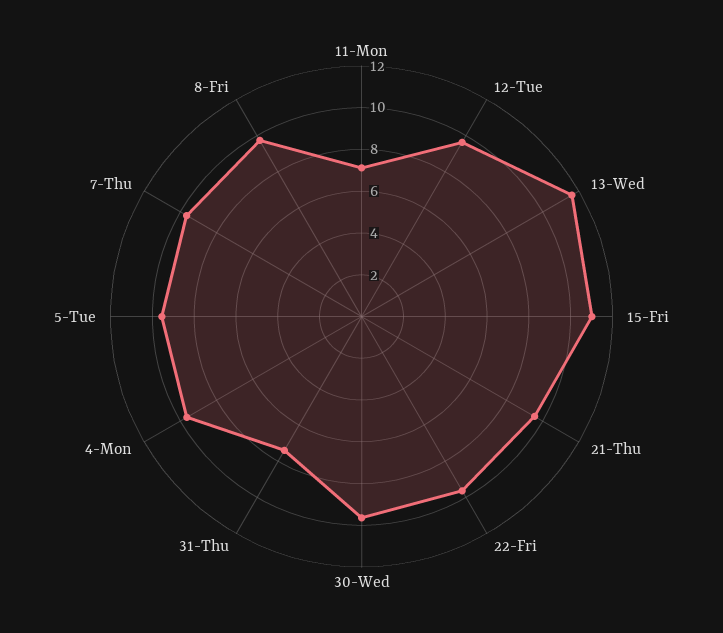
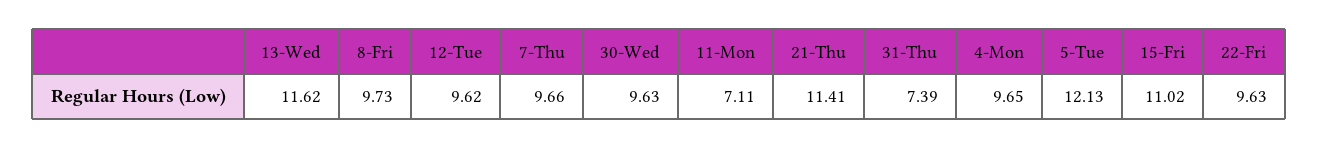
21-Thu: 9.5 -> 11.41
5-Tue: 9.5 -> 12.13

